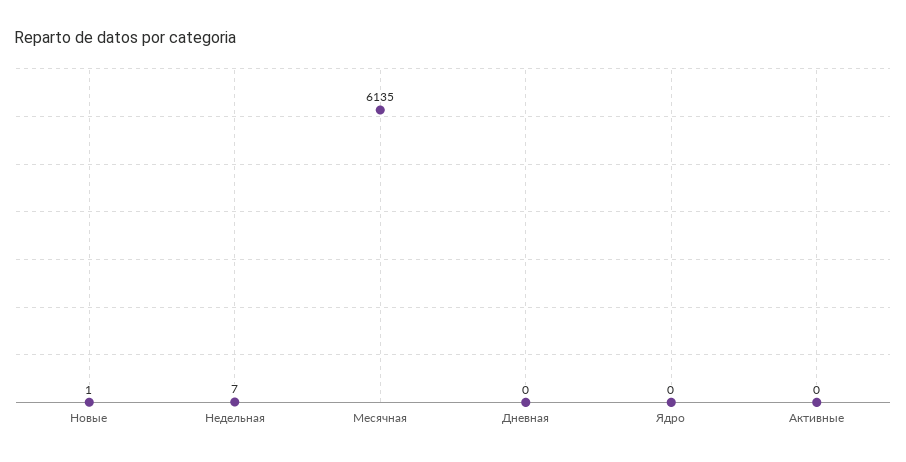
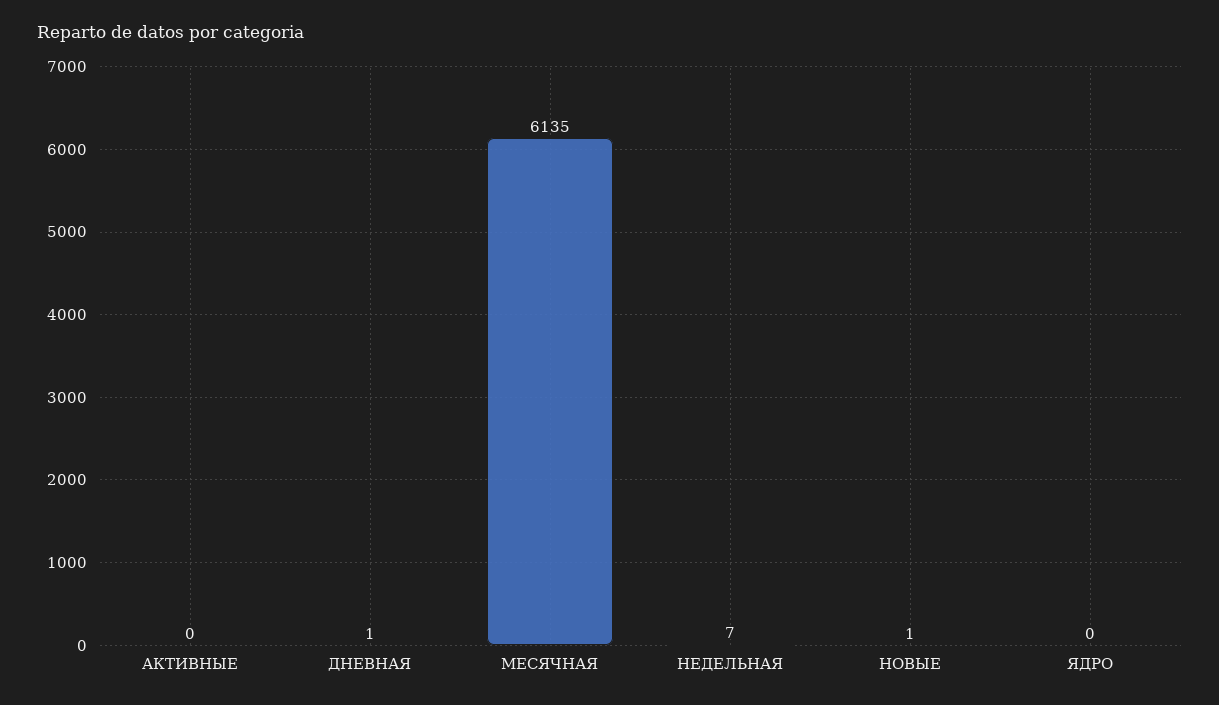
Дневная: 0 -> 1

